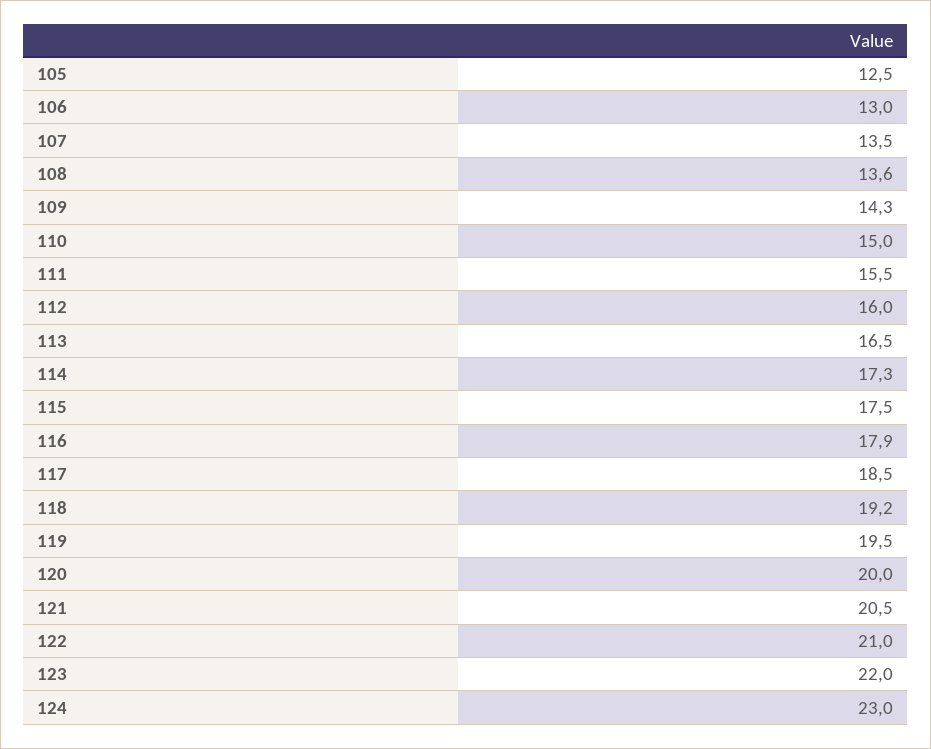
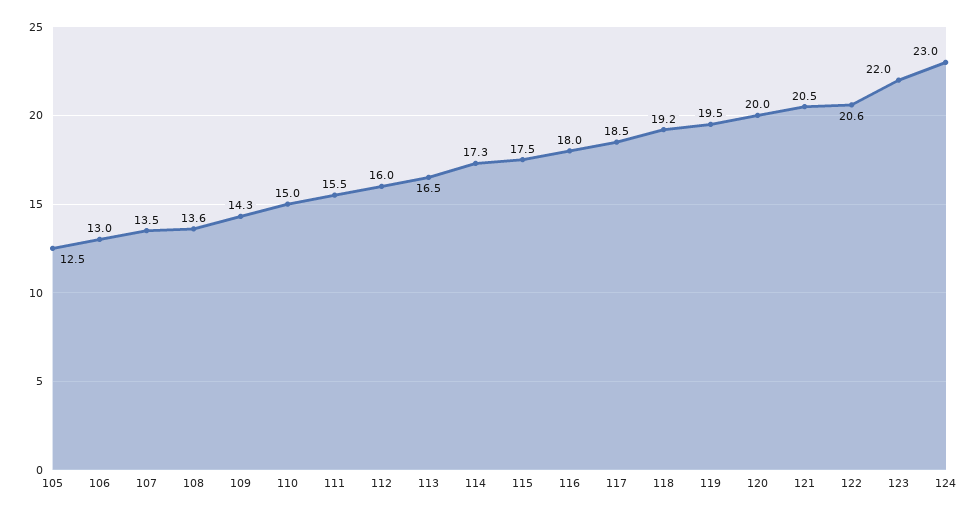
116: 17.9 -> 18
122: 21 -> 20.6

